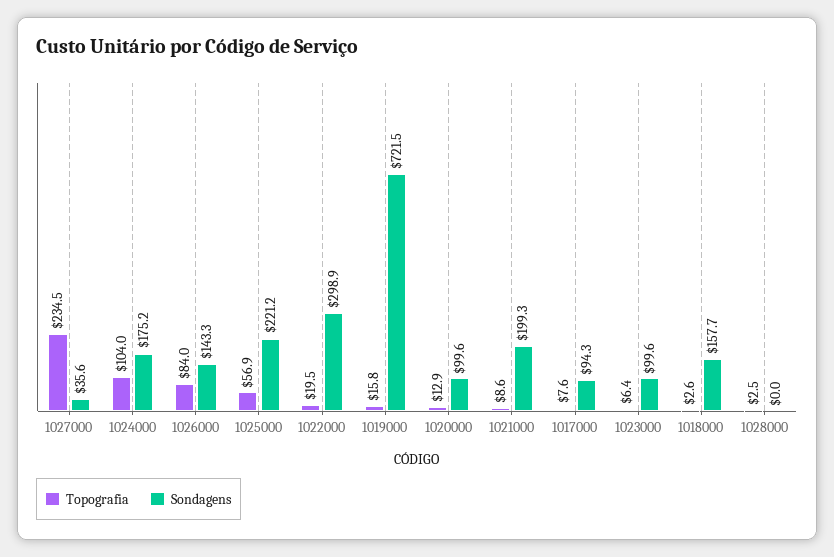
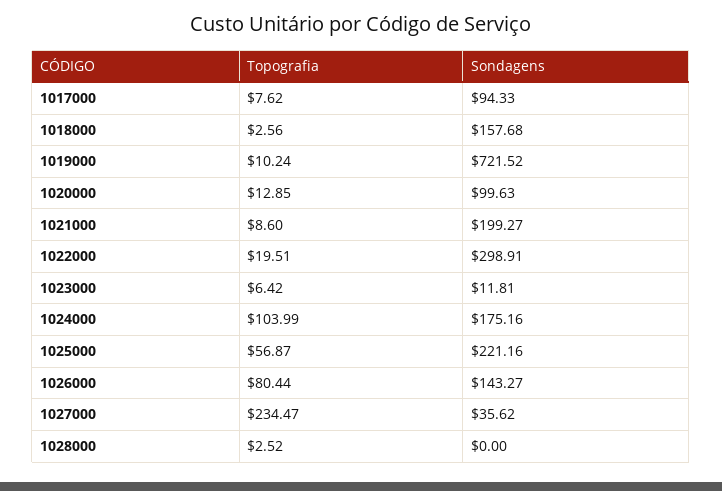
Topografia, 1026000: 84 -> 80.44
Topografia, 1019000: 15.8 -> 10.24
Sondagens, 1023000: 99.6 -> 11.81

